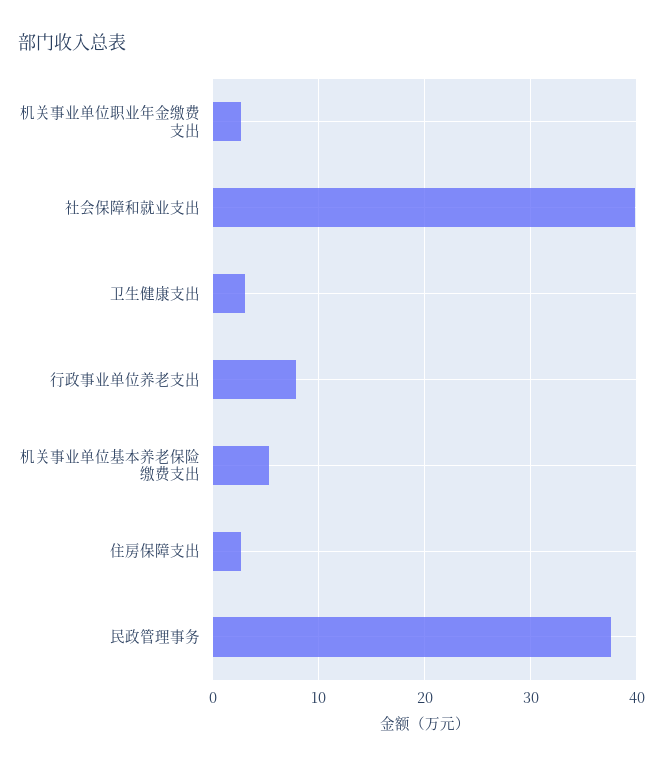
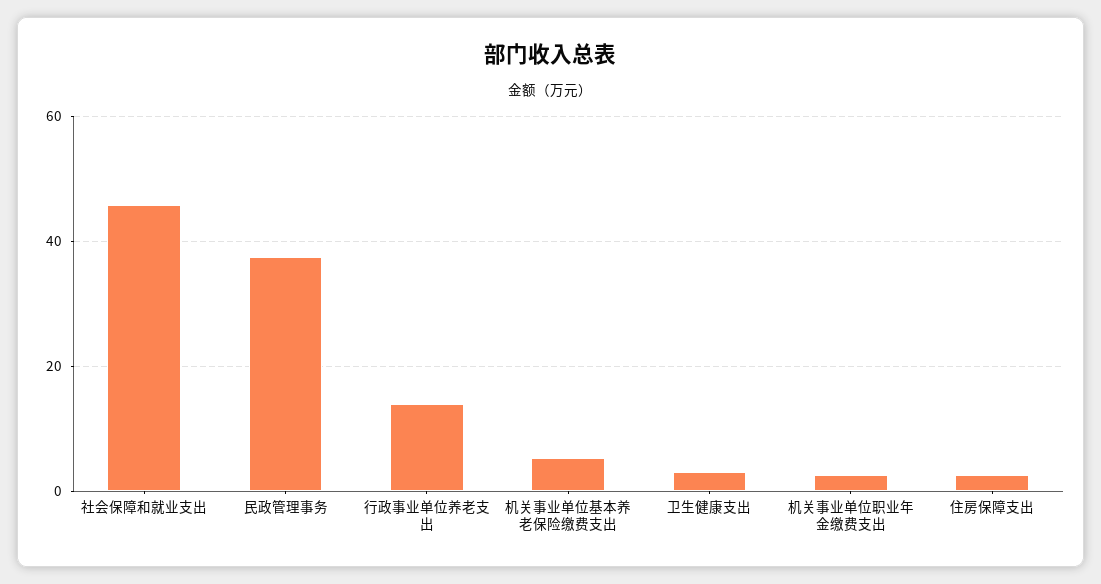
社会保障和就业支出: 40 -> 46
行政事业单位养老支出: 8 -> 14

